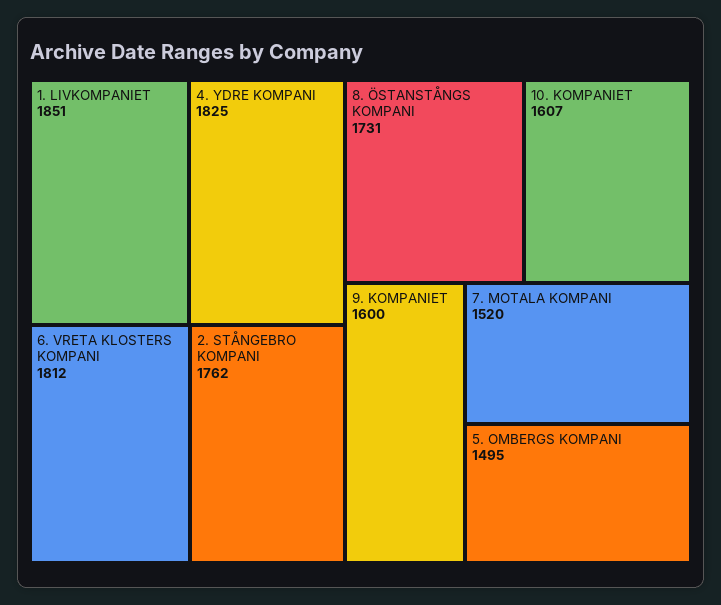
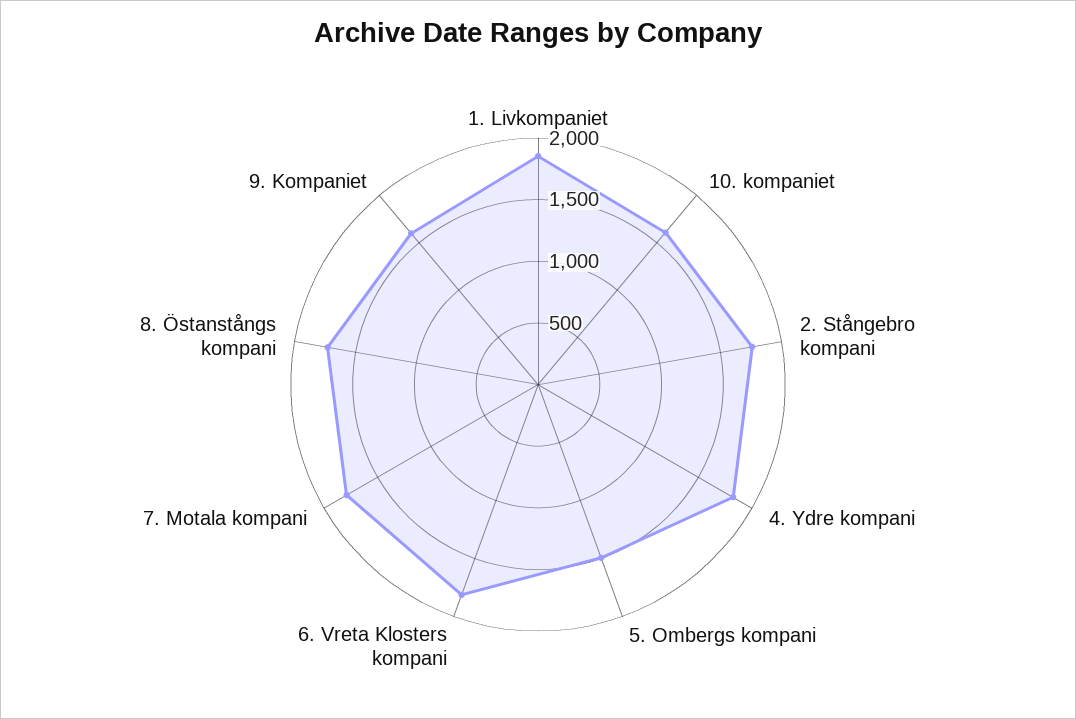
7. MOTALA KOMPANI: 1520 -> 1800

